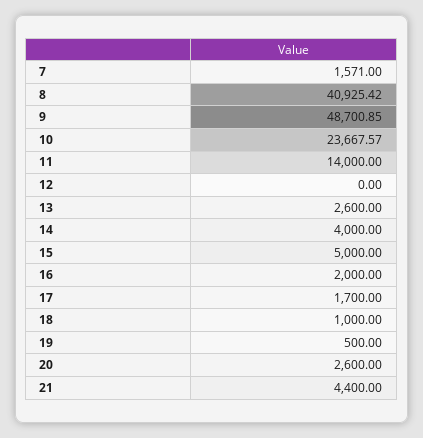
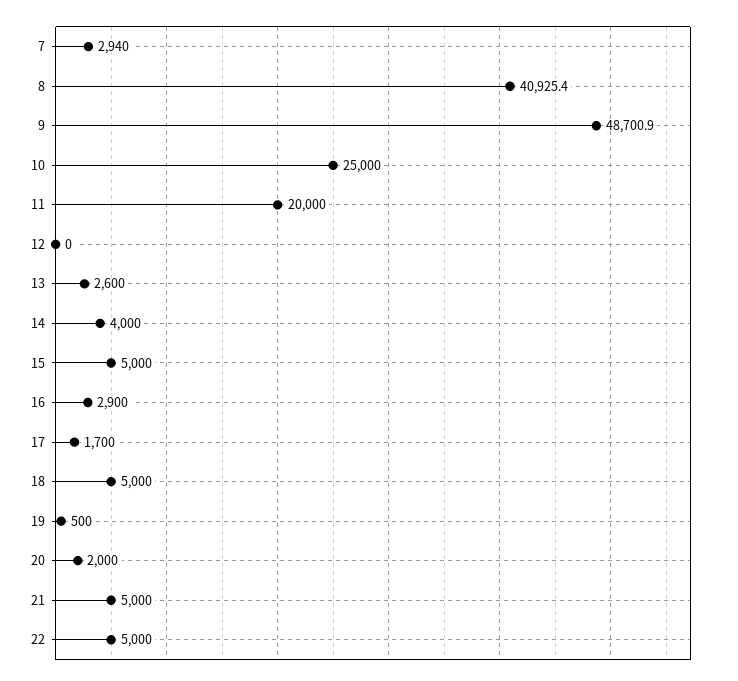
7: 1571 -> 2940
10: 23667.57 -> 25000
11: 14000 -> 20000
16: 2000 -> 2900
18: 1000 -> 5000
20: 2600 -> 2000
21: 4400 -> 5000
22: none -> 5000

